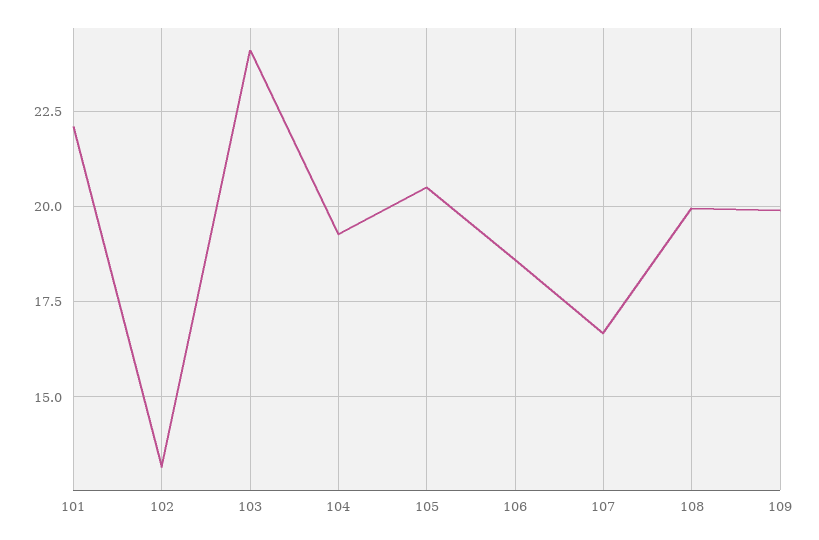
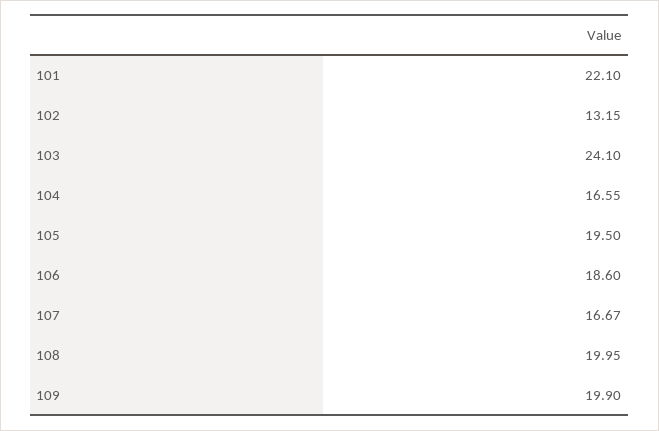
104: 19.25 -> 16.55
105: 20.5 -> 19.5

